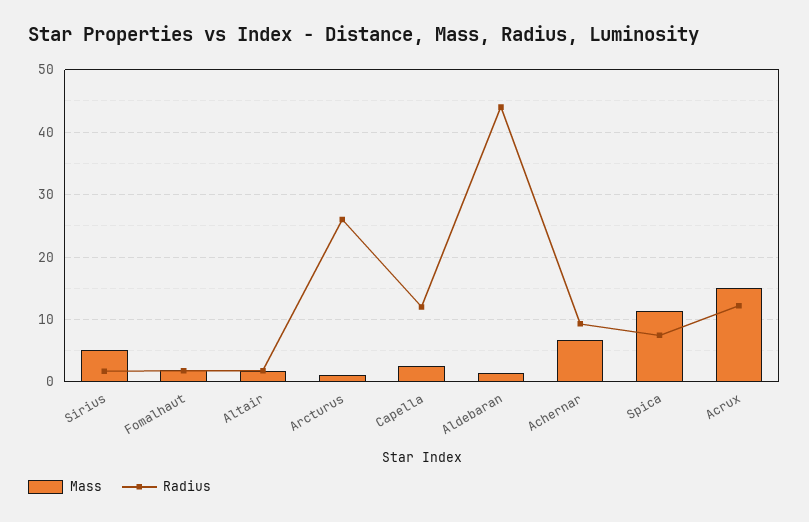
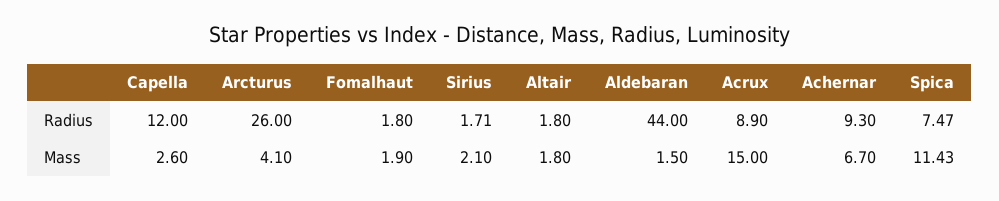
Mass, Sirius: 5 -> 2.1
Mass, Arcturus: 1 -> 4.1
Radius, Acrux: 12 -> 8.9

